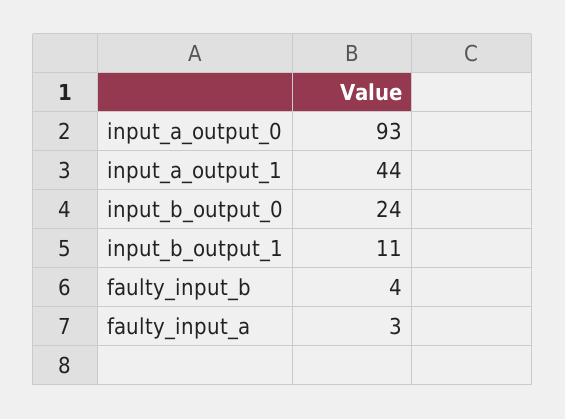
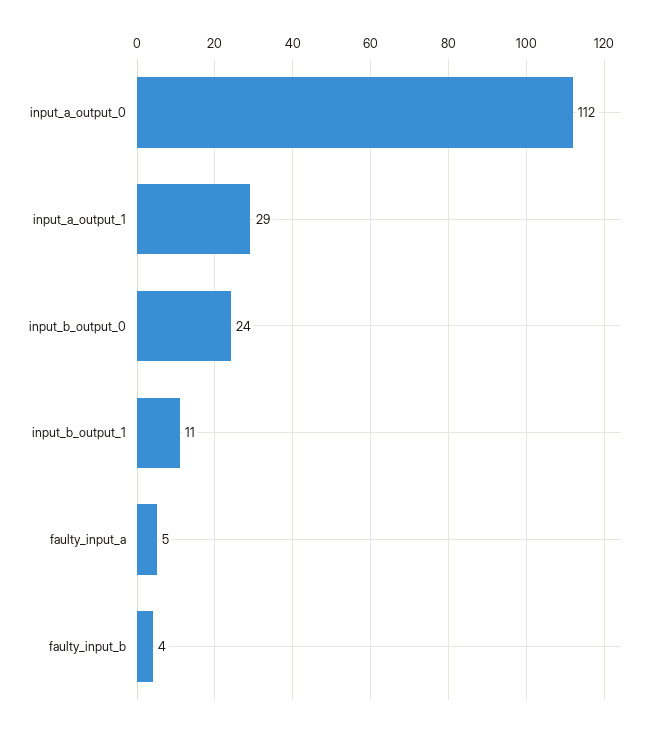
input_a_output_0: 93 -> 112
input_a_output_1: 44 -> 29
faulty_input_a: 3 -> 5

